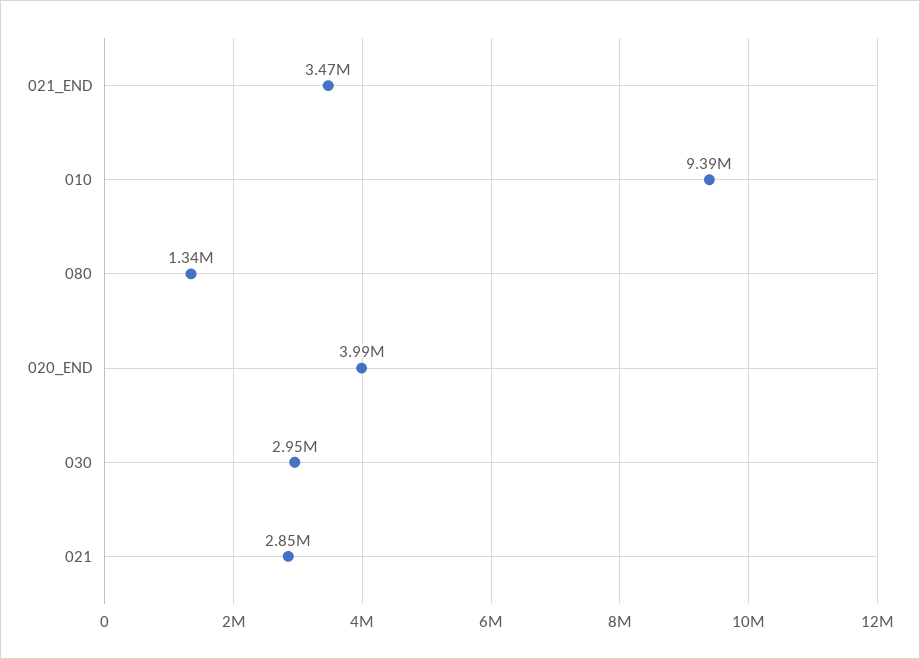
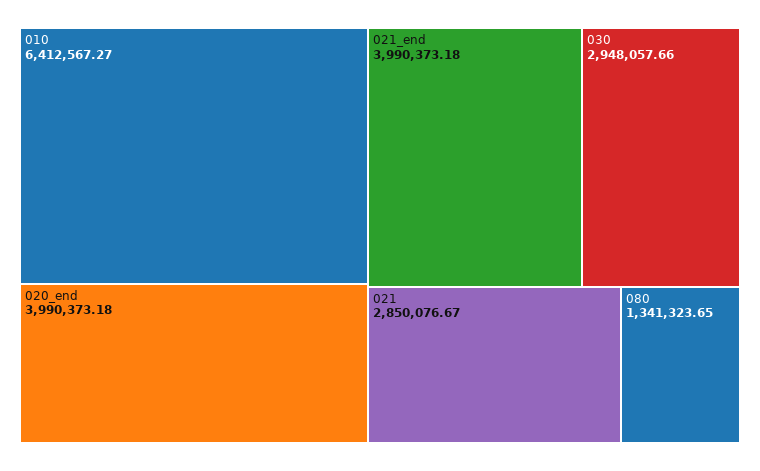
021_END: 3470000 -> 3990373.18
010: 9390000 -> 6412567.27

